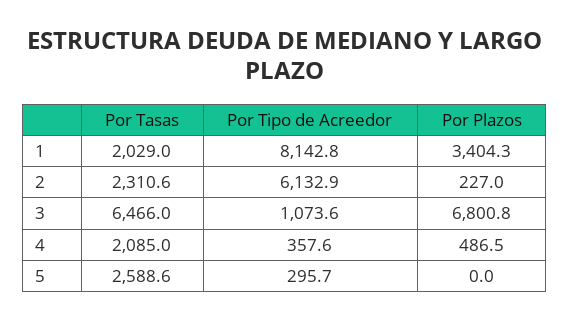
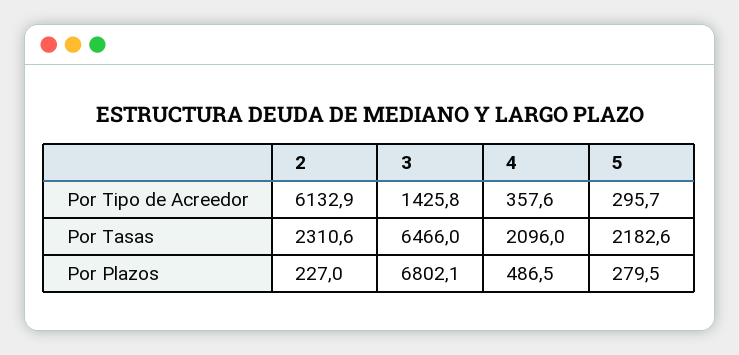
Por Tasas, 1: 2029 -> none
Por Tipo de Acreedor, 1: 8142.8 -> none
Por Plazos, 1: 3404.3 -> none
Por Tipo de Acreedor, 3: 1073.6 -> 1425.8
Por Plazos, 3: 6800.8 -> 6802.1
Por Tasas, 4: 2085 -> 2096
Por Tasas, 5: 2588.6 -> 2182.6
Por Plazos, 5: 0 -> 279.5

